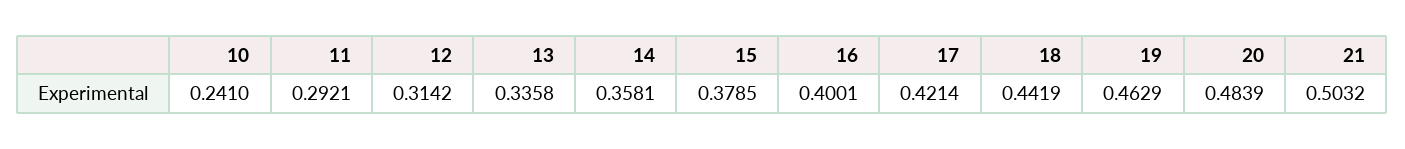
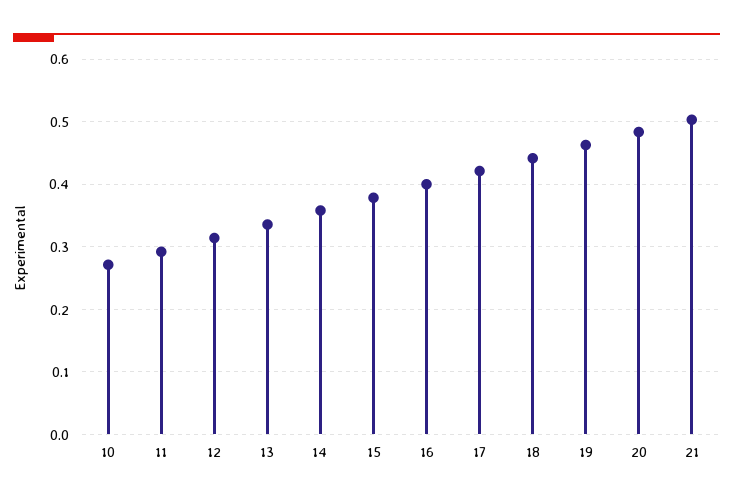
10: 0.241 -> 0.27

